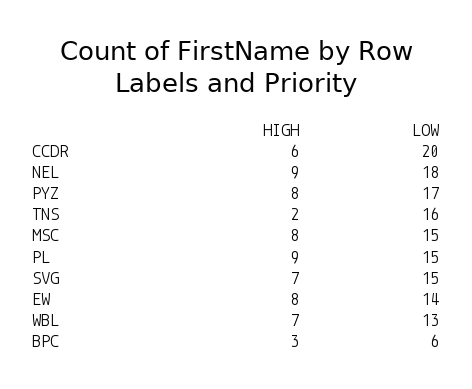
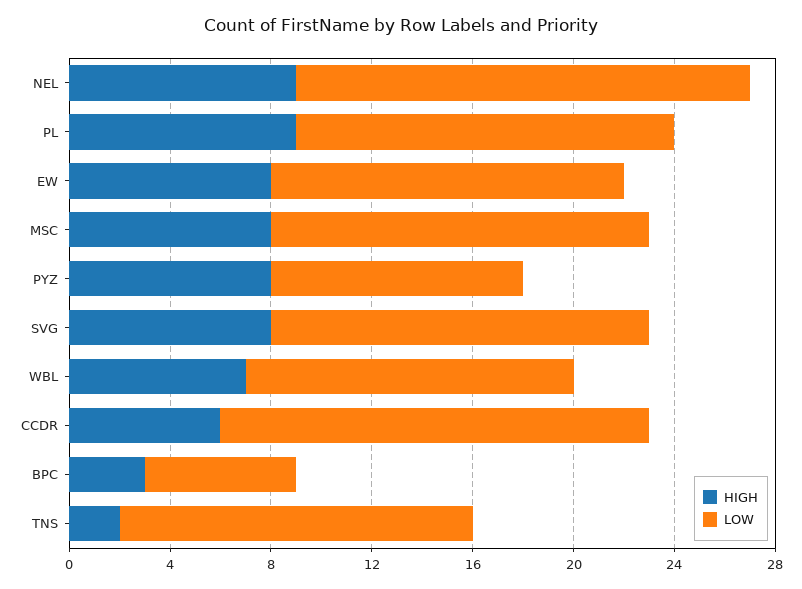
LOW, CCDR: 20 -> 17
LOW, PYZ: 17 -> 10
LOW, TNS: 16 -> 14
HIGH, SVG: 7 -> 8

